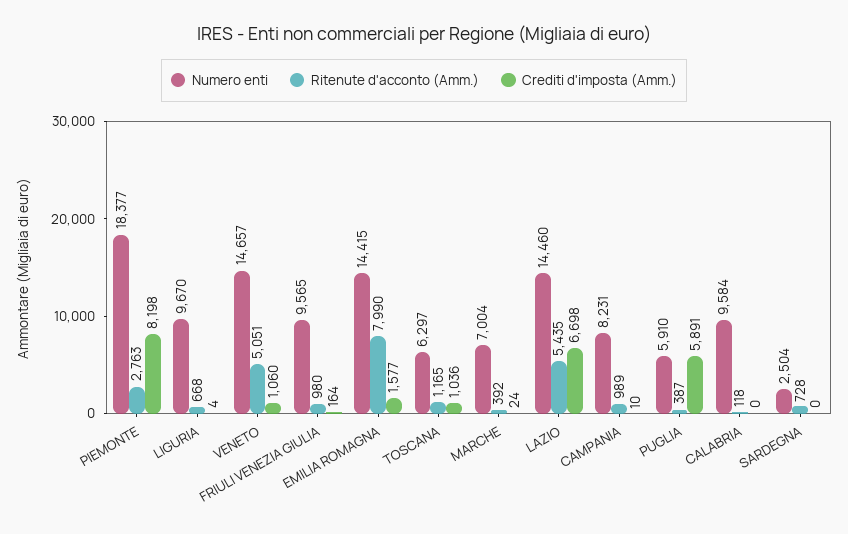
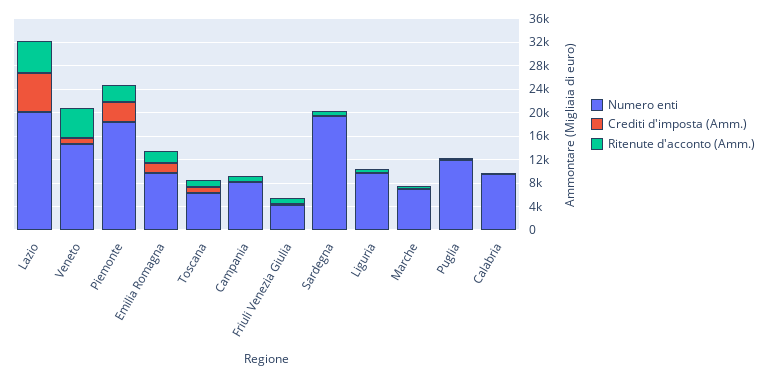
Crediti d'imposta (Amm.), PIEMONTE: 8198 -> 4000
Numero enti, FRIULI VENEZIA GIULIA: 9565 -> 4000
Numero enti, EMILIA ROMAGNA: 14415 -> 10000
Ritenute d'acconto (Amm.), EMILIA ROMAGNA: 7990 -> 2000
Numero enti, LAZIO: 14460 -> 20000
Numero enti, PUGLIA: 5910 -> 12000
Crediti d'imposta (Amm.), PUGLIA: 5891 -> 0
Numero enti, SARDEGNA: 2504 -> 20000

